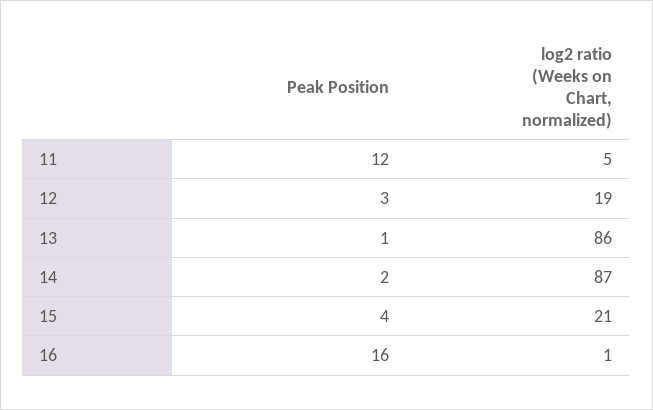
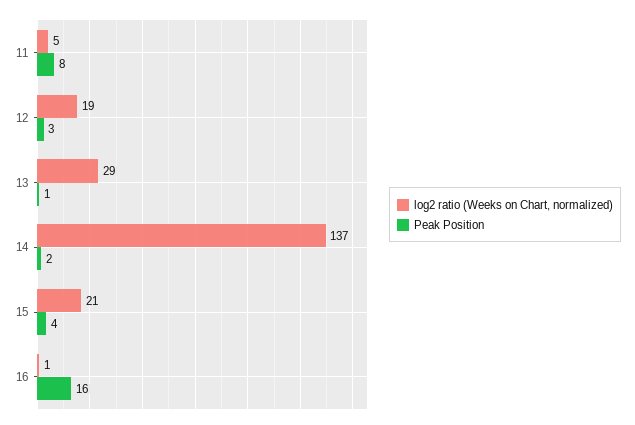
Peak Position, 11: 12 -> 8
log2 ratio (Weeks on Chart, normalized), 13: 86 -> 29
log2 ratio (Weeks on Chart, normalized), 14: 87 -> 137

